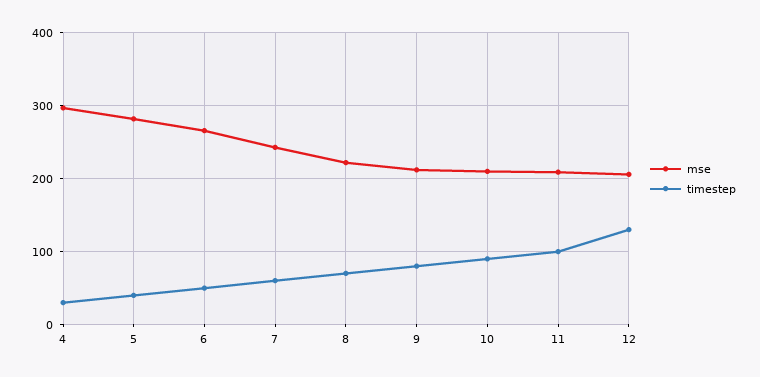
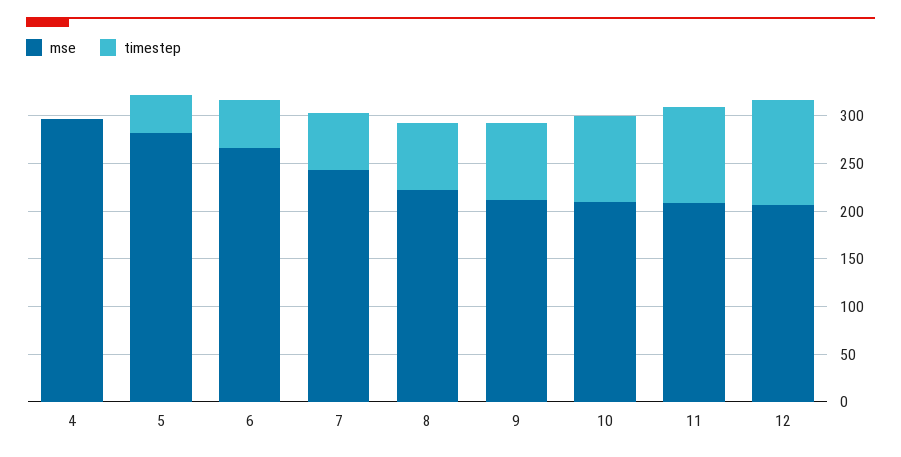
timestep, 4: 30 -> 0
timestep, 12: 130 -> 110

